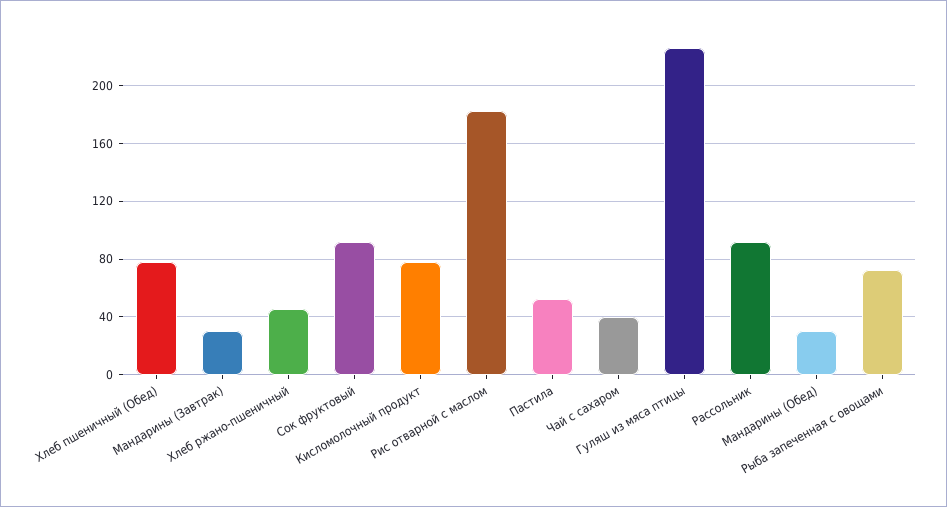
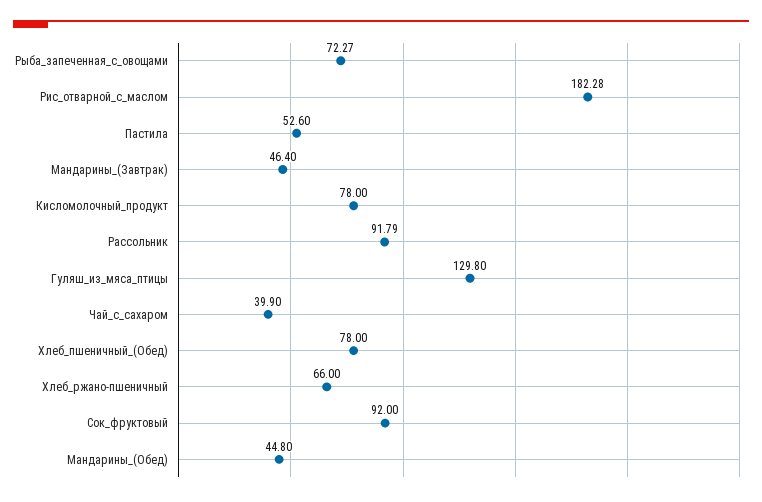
Мандарины (Завтрак): 30 -> 46.4
Хлеб ржано-пшеничный: 45 -> 66
Гуляш из мяса птицы: 225 -> 129.8
Мандарины (Обед): 30 -> 44.8

